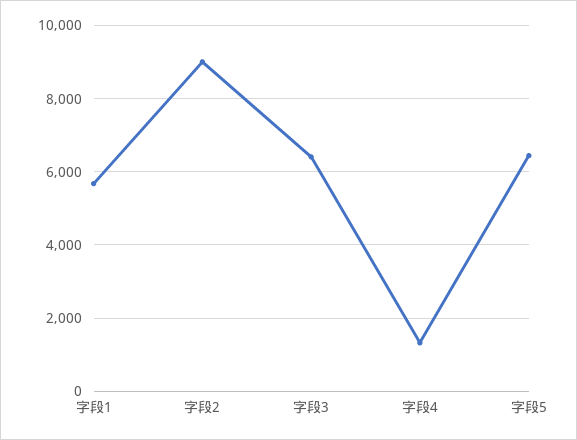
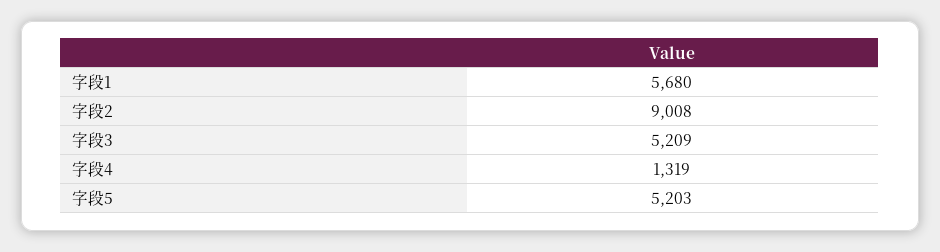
字段3: 6400 -> 5209
字段5: 6400 -> 5203

